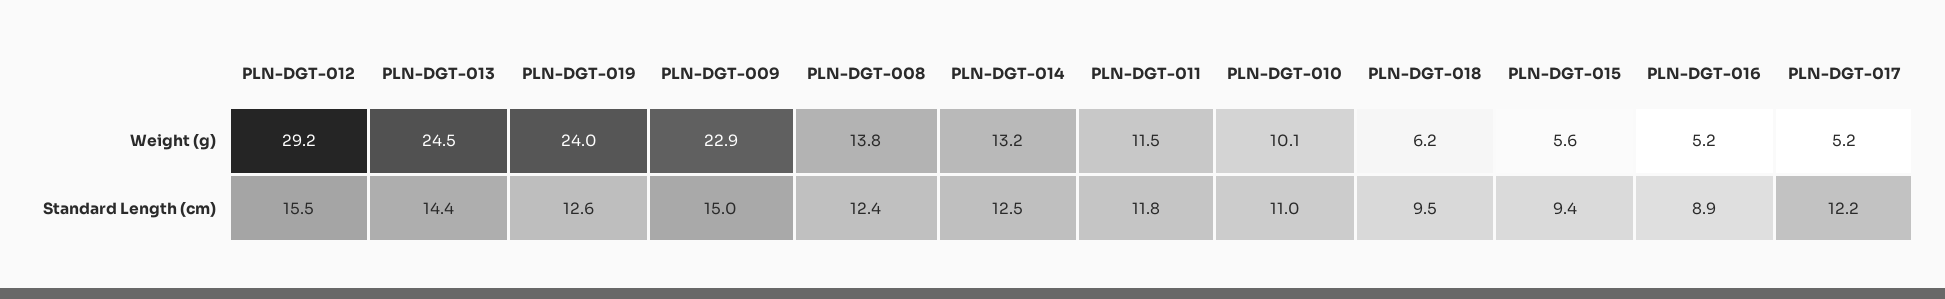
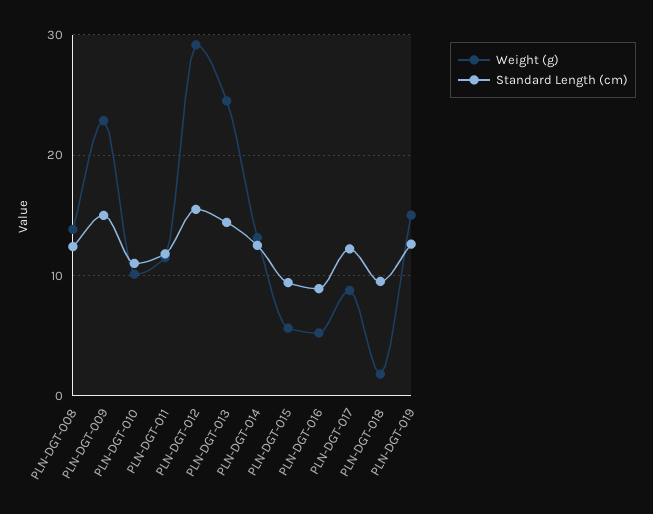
Weight (g), PLN-DGT-019: 24 -> 15
Weight (g), PLN-DGT-018: 6.2 -> 2
Weight (g), PLN-DGT-017: 5.2 -> 9

